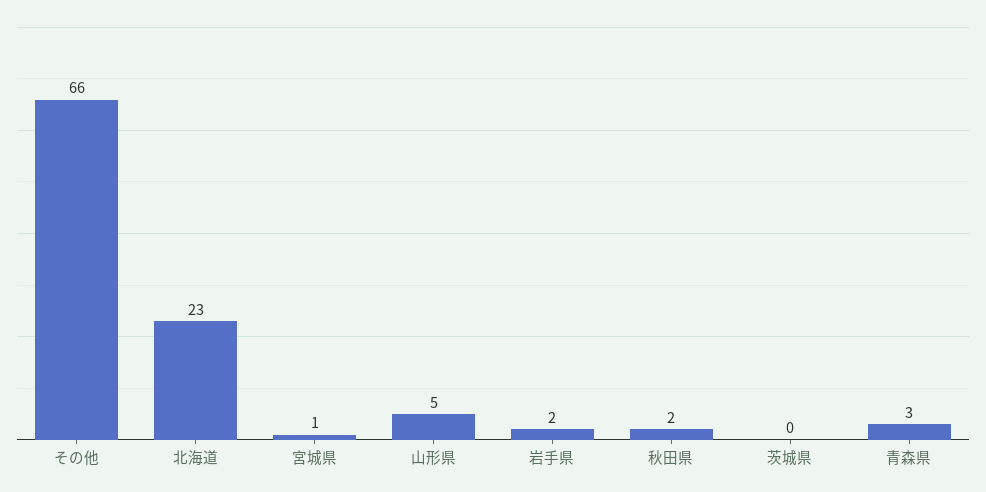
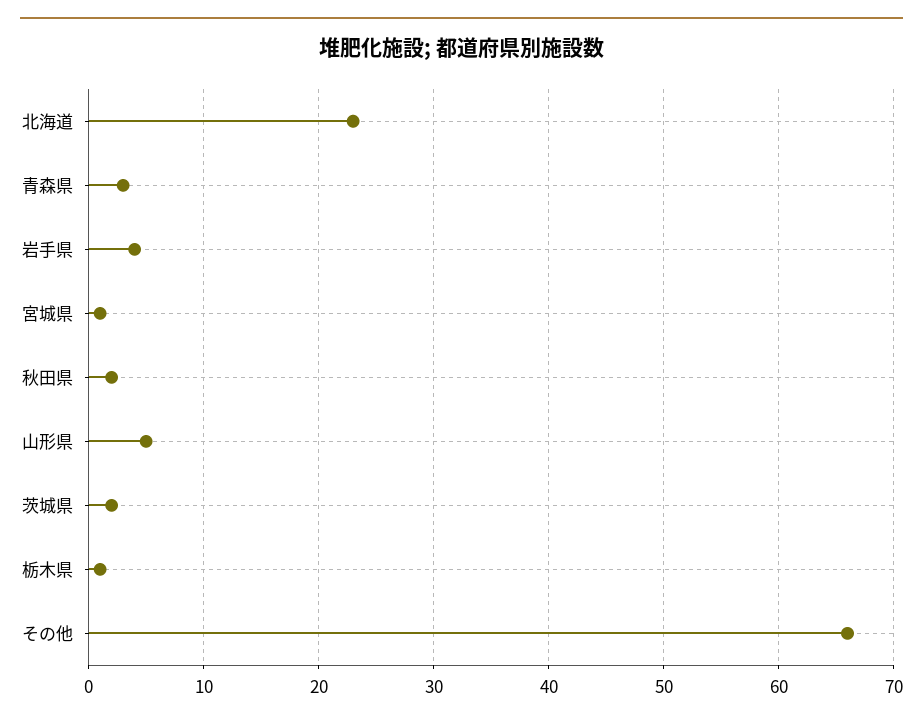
岩手県: 2 -> 4
茨城県: 0 -> 2
栃木県: none -> 1

